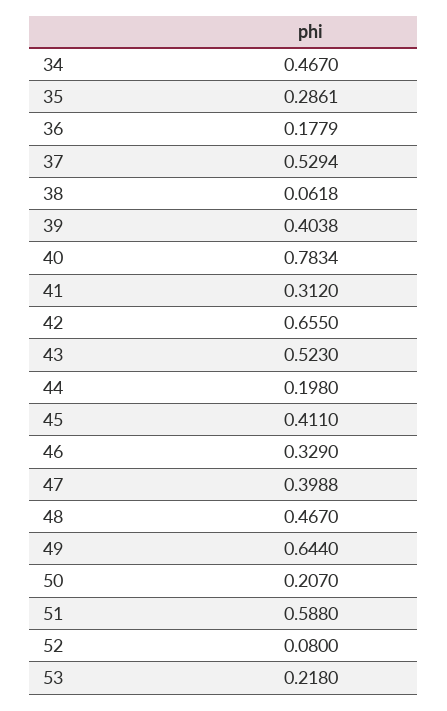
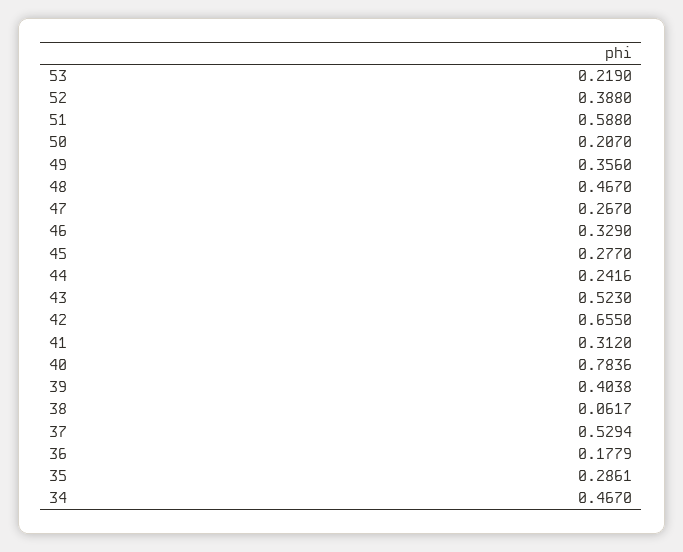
38: 0.0618 -> 0.0617
40: 0.7834 -> 0.7836
44: 0.198 -> 0.2416
45: 0.411 -> 0.277
47: 0.3988 -> 0.267
49: 0.644 -> 0.356
52: 0.08 -> 0.388
53: 0.218 -> 0.219

